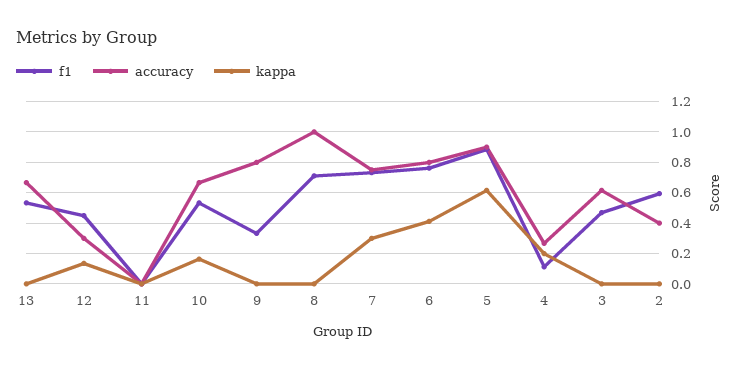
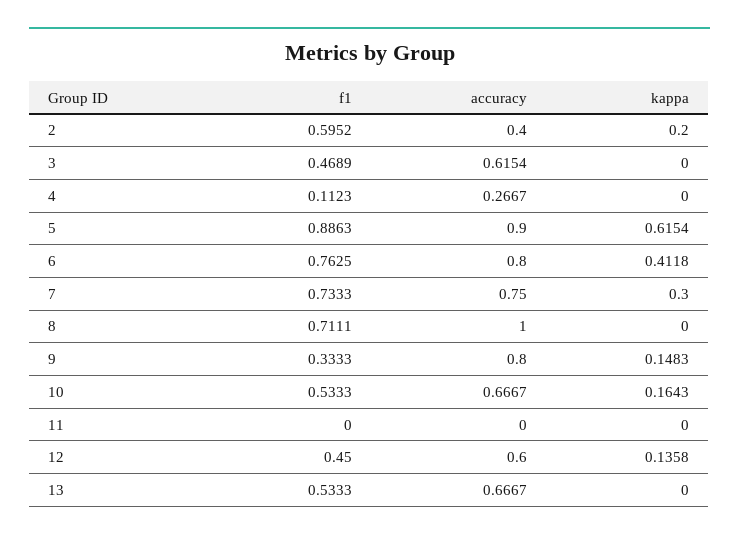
accuracy, 12: 0.3 -> 0.6
kappa, 9: 0 -> 0.1483
kappa, 4: 0.2 -> 0
kappa, 2: 0 -> 0.2

